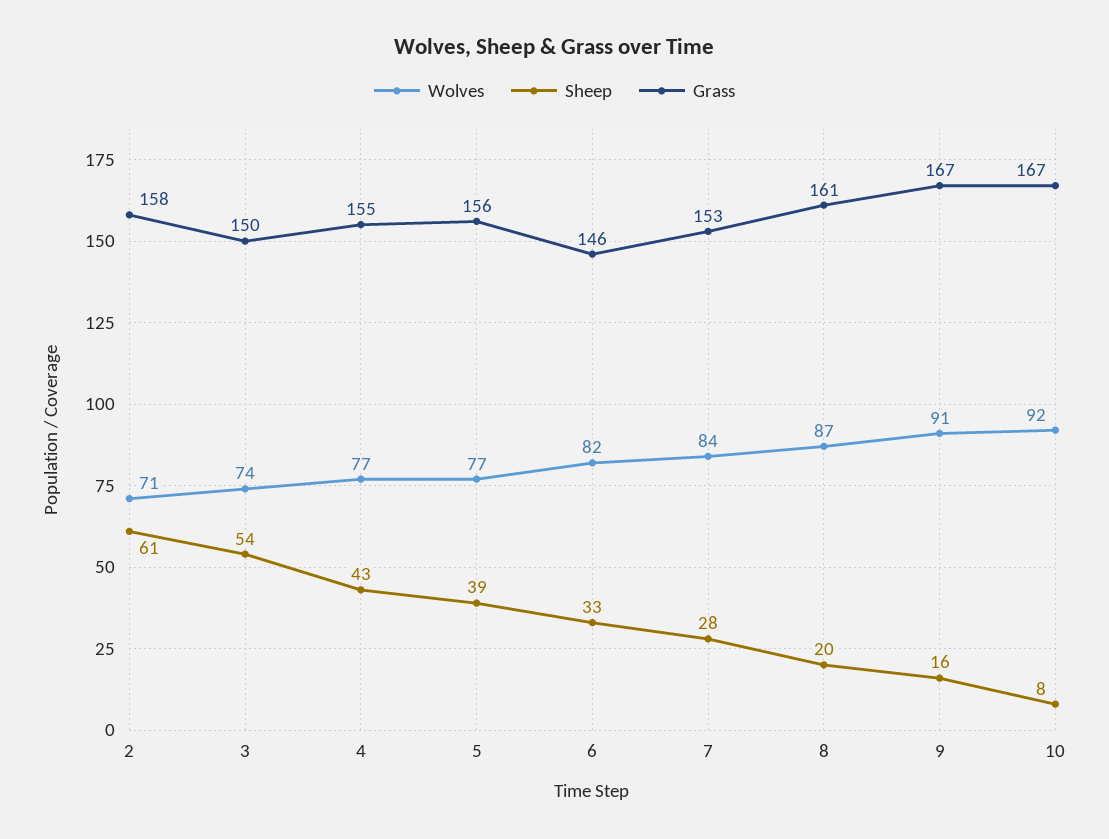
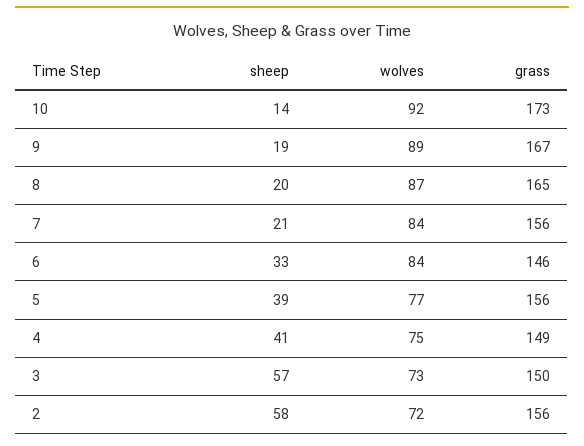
Wolves, 2: 71 -> 72
Sheep, 2: 61 -> 58
Grass, 2: 158 -> 156
Wolves, 3: 74 -> 73
Sheep, 3: 54 -> 57
Wolves, 4: 77 -> 75
Sheep, 4: 43 -> 41
Grass, 4: 155 -> 149
Wolves, 6: 82 -> 84
Sheep, 7: 28 -> 21
Grass, 7: 153 -> 156
Grass, 8: 161 -> 165
Wolves, 9: 91 -> 89
Sheep, 9: 16 -> 19
Sheep, 10: 8 -> 14
Grass, 10: 167 -> 173

